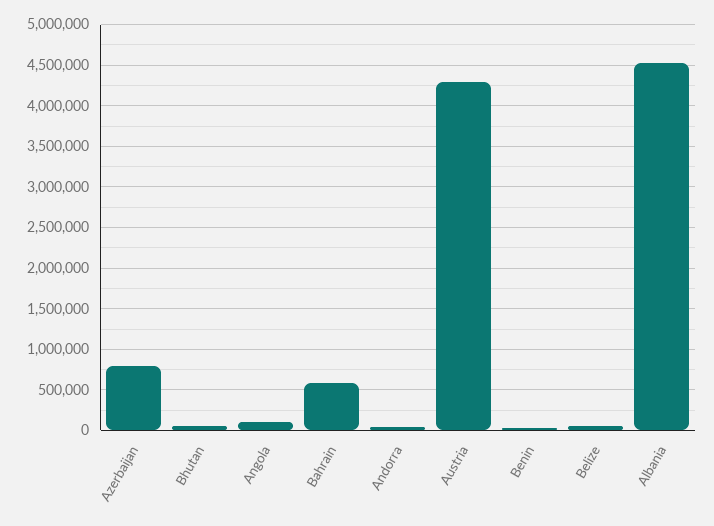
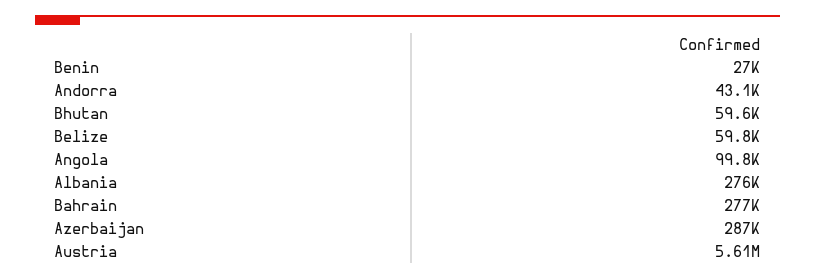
Azerbaijan: 800000 -> 287000
Bahrain: 600000 -> 277000
Austria: 4300000 -> 5610000
Albania: 4500000 -> 276000

